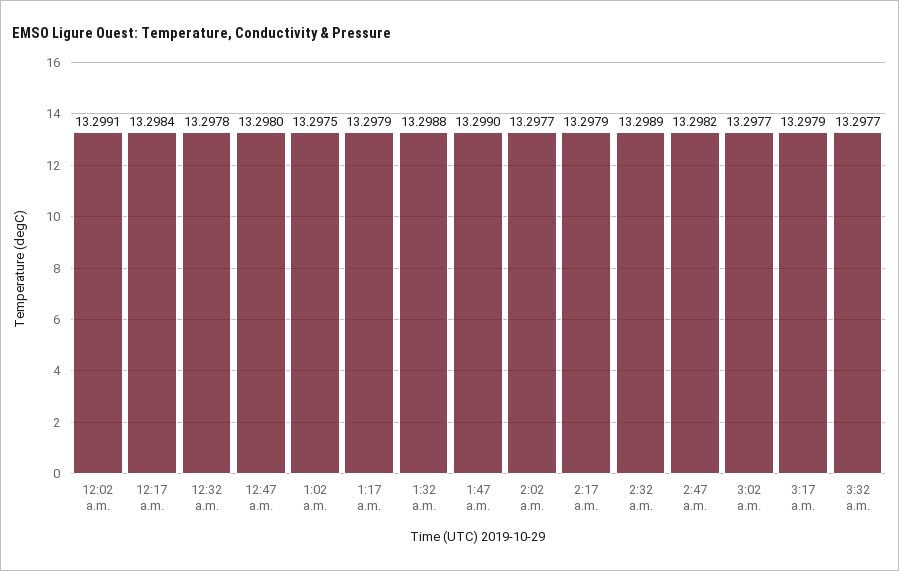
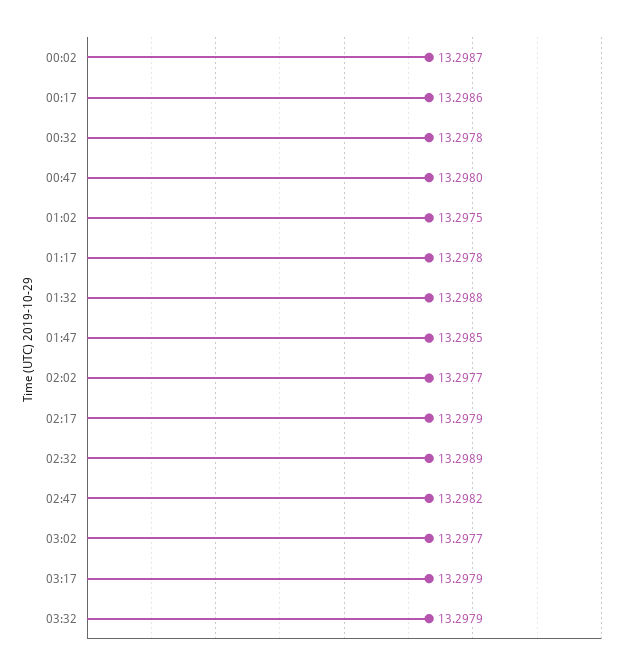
12:02 a.m.: 13.2991 -> 13.2987
12:17 a.m.: 13.2984 -> 13.2986
1:17 a.m.: 13.2979 -> 13.2978
1:47 a.m.: 13.299 -> 13.2985
3:32 a.m.: 13.2977 -> 13.2979

